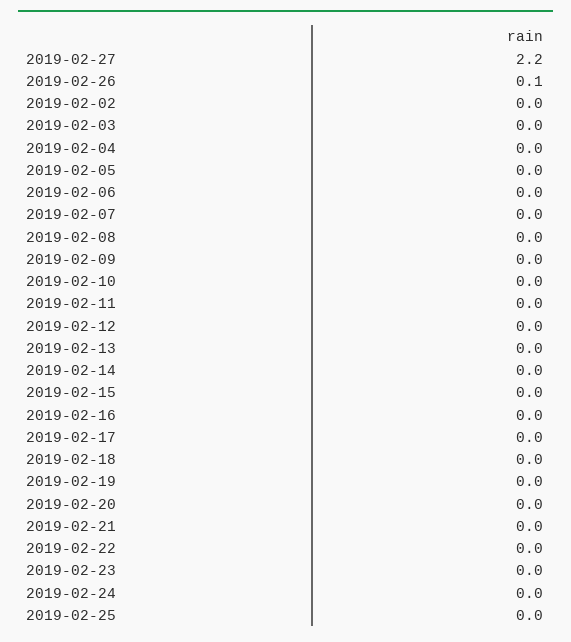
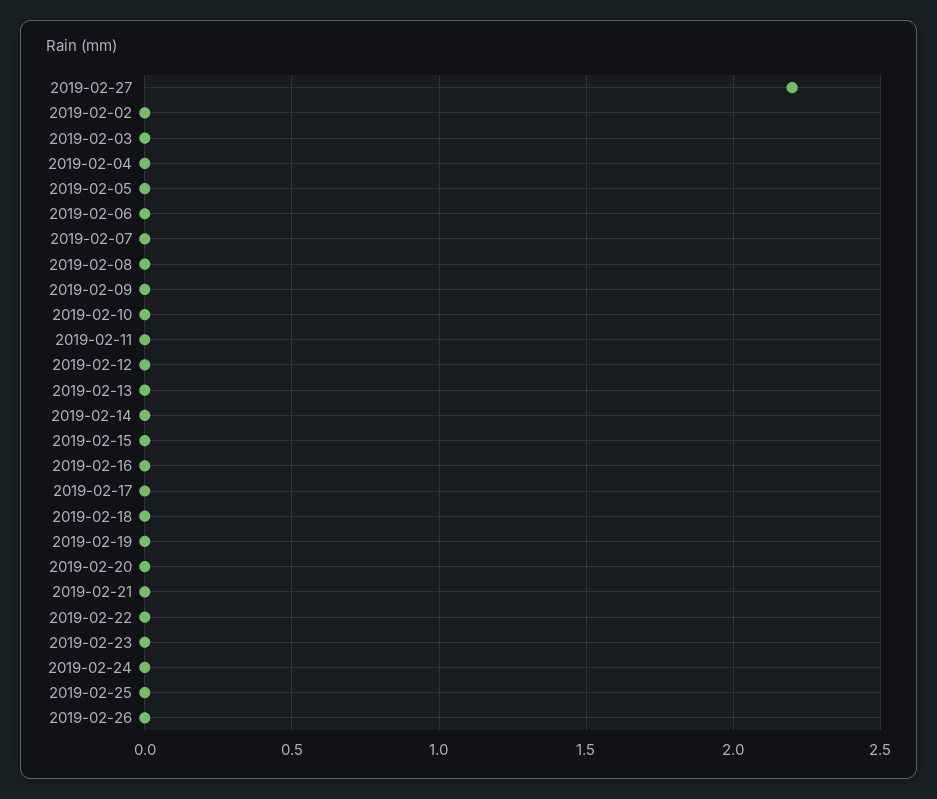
2019-02-26: 0.1 -> 0

